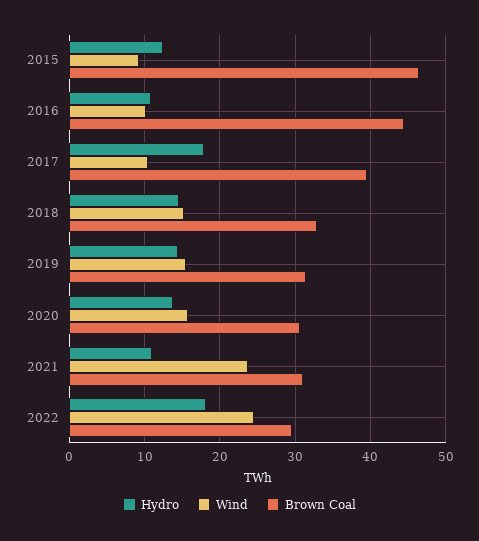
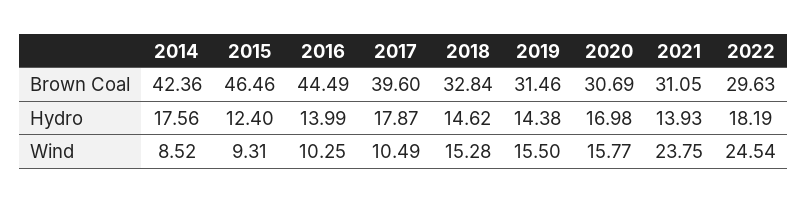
Hydro, 2016: 11 -> 13.99
Hydro, 2020: 14 -> 16.98
Hydro, 2021: 11 -> 13.93
Brown Coal, 2014: none -> 42.36
Hydro, 2014: none -> 17.56
Wind, 2014: none -> 8.52

